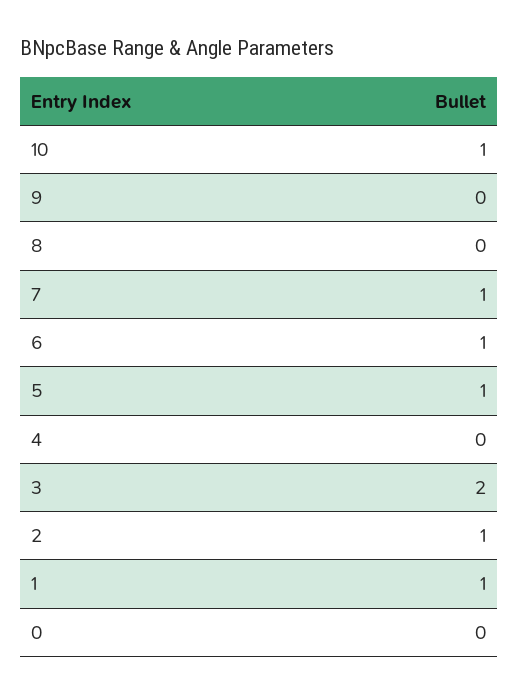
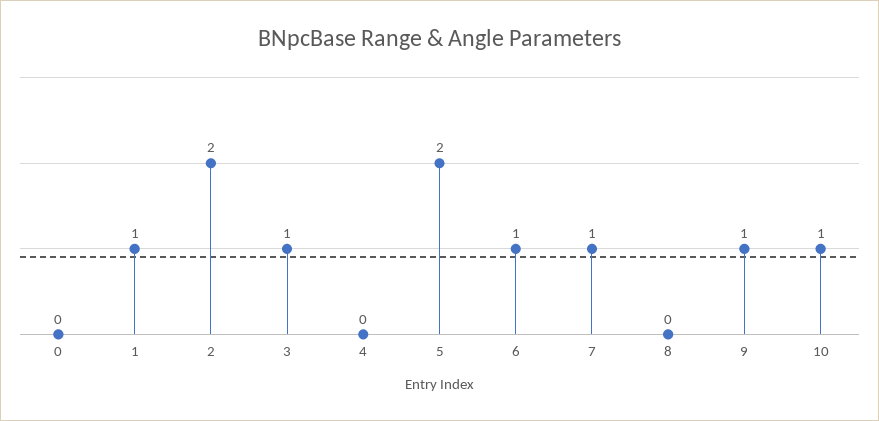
9: 0 -> 1
5: 1 -> 2
3: 2 -> 1
2: 1 -> 2

